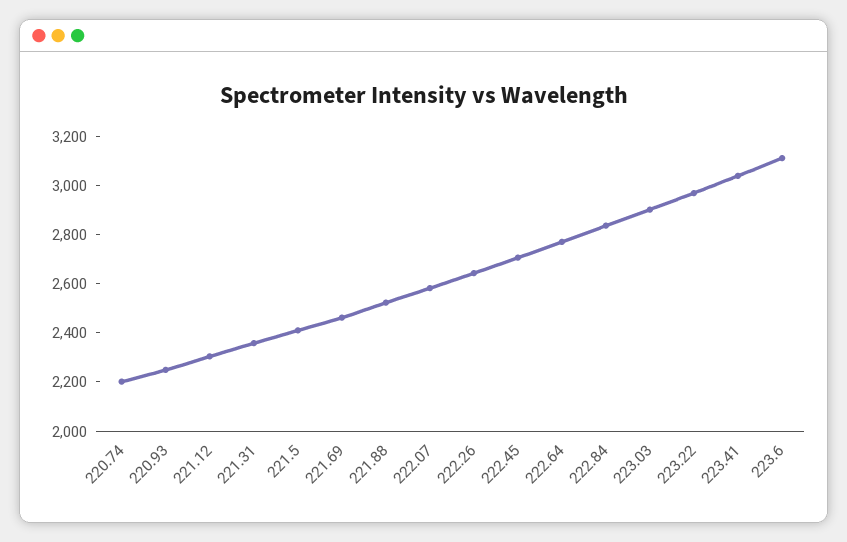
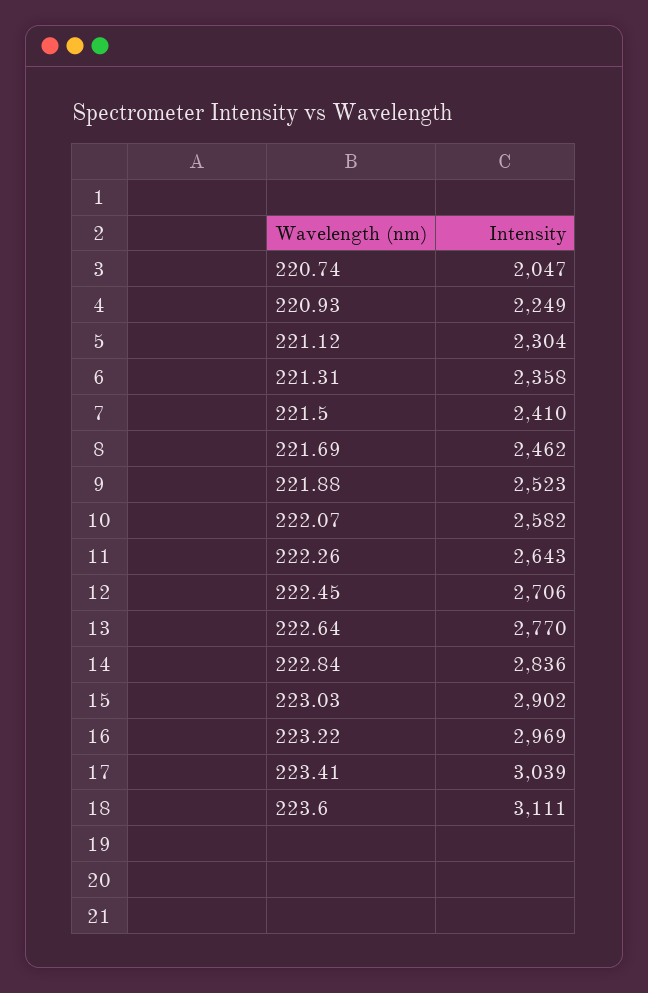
220.74: 2200 -> 2047

